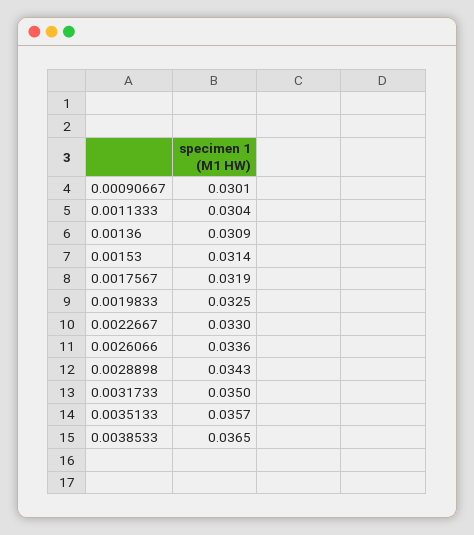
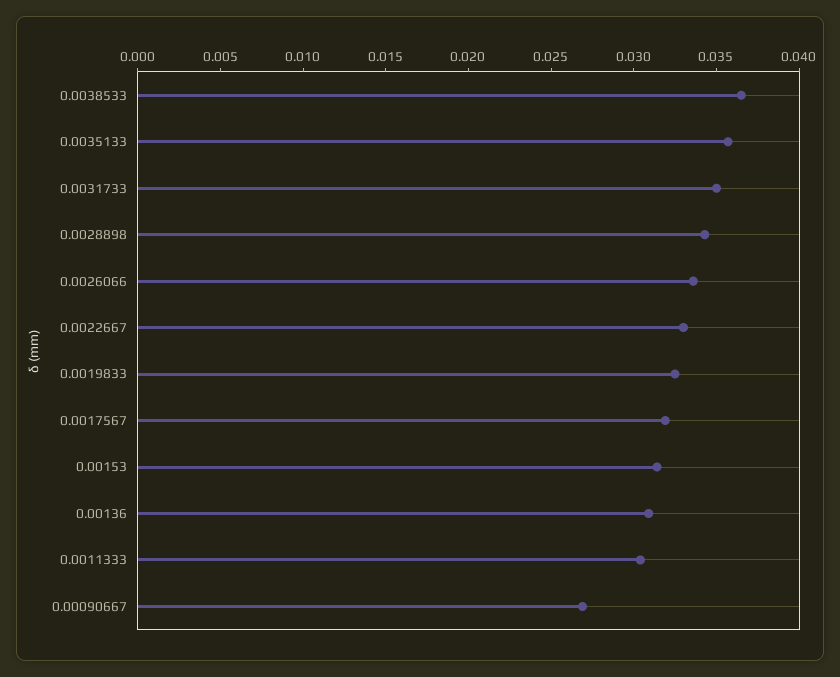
0.00090667: 0.0301 -> 0.027

